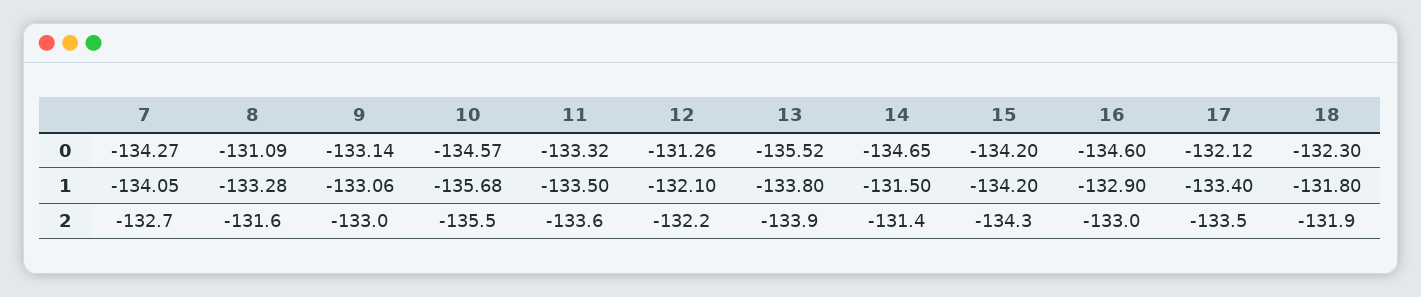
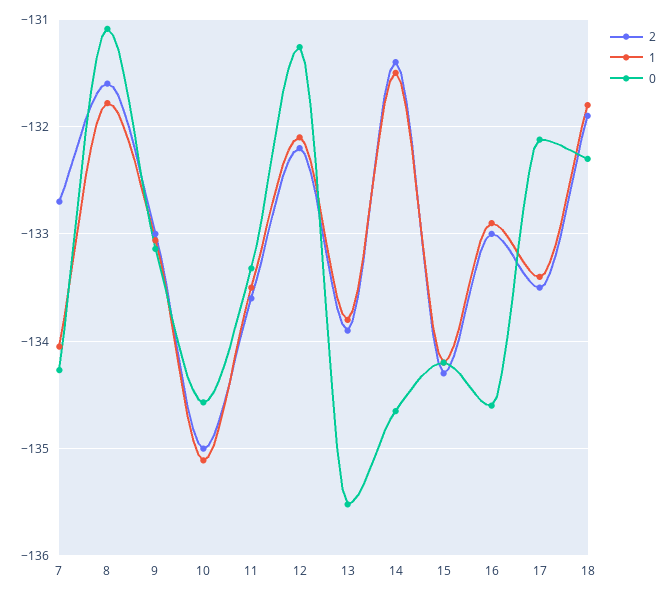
1, 8: -133.28 -> -131.8
1, 10: -135.68 -> -135.1
2, 10: -135.5 -> -135

